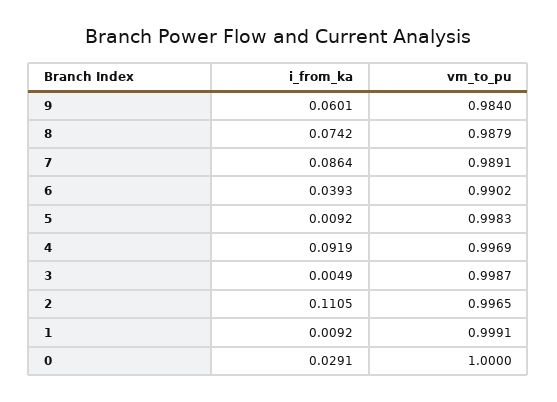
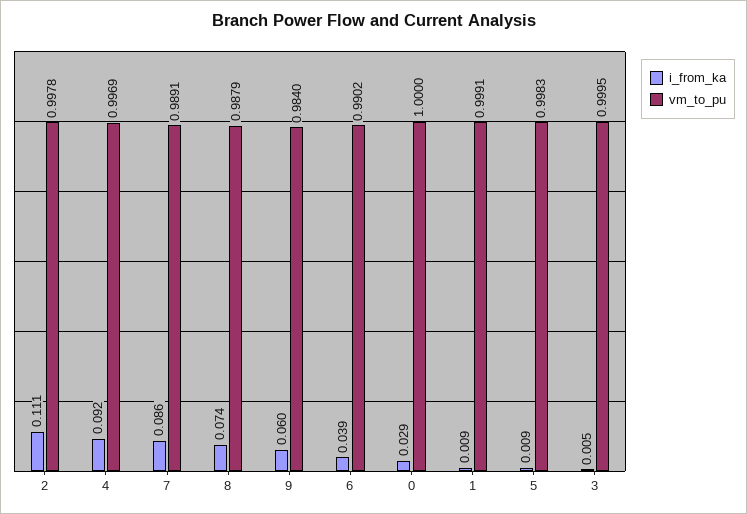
vm_to_pu, 3: 0.9987 -> 0.9995
vm_to_pu, 2: 0.9965 -> 0.9978

